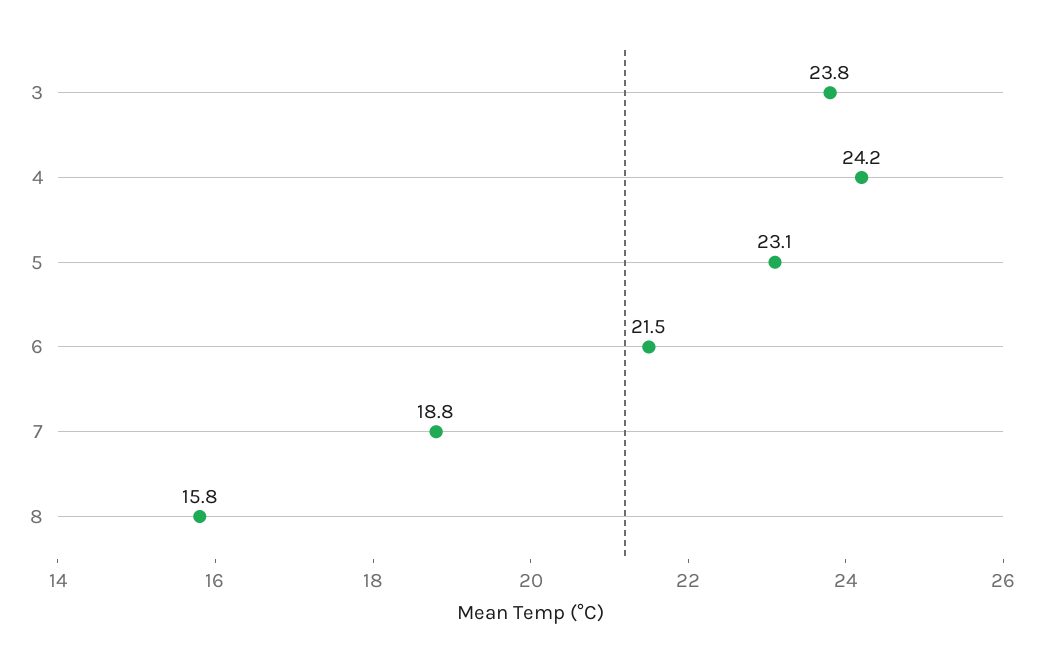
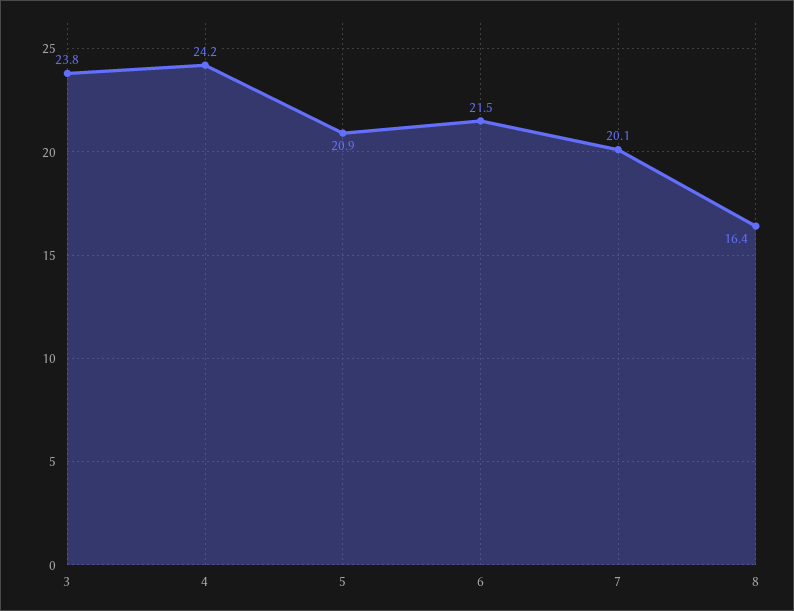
5: 23.1 -> 20.9
7: 18.8 -> 20.1
8: 15.8 -> 16.4

